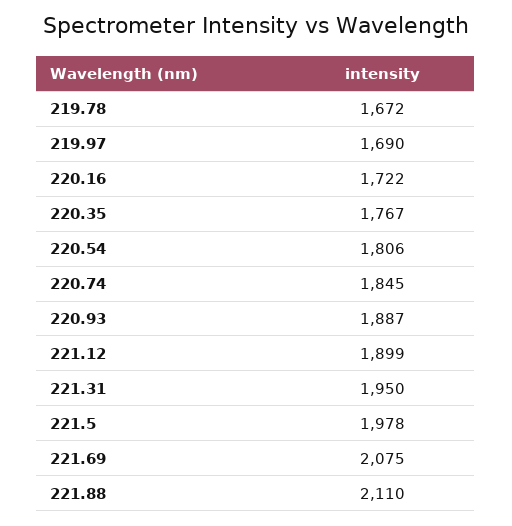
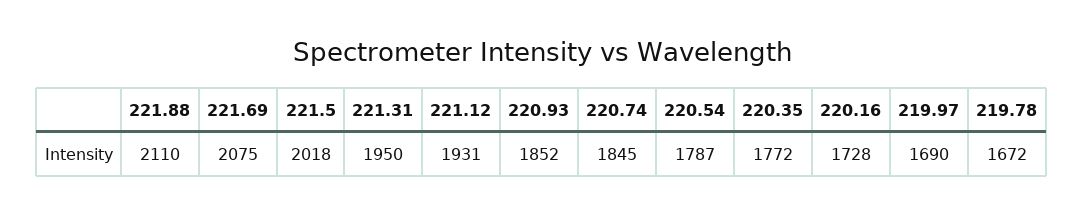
220.16: 1722 -> 1728
220.35: 1767 -> 1772
220.54: 1806 -> 1787
220.93: 1887 -> 1852
221.12: 1899 -> 1931
221.5: 1978 -> 2018

